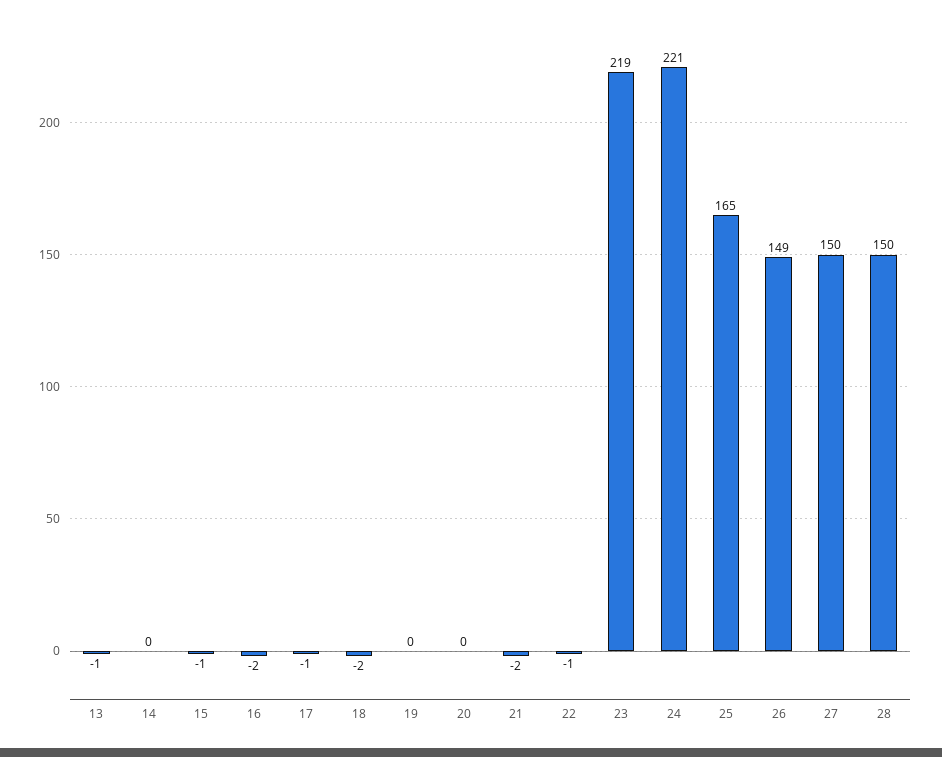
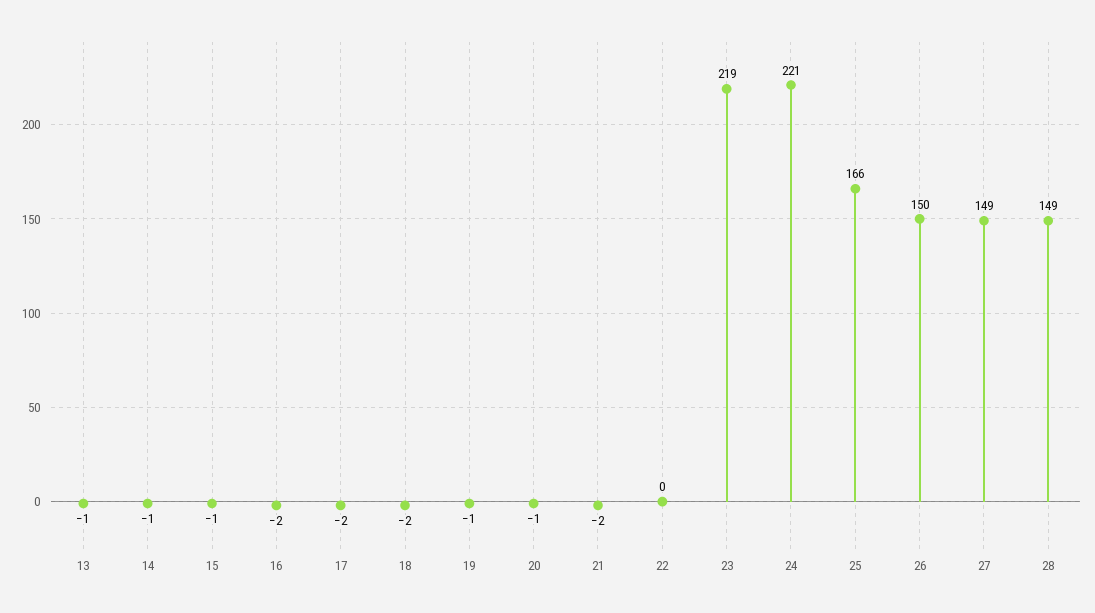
14: 0 -> -1
17: -1 -> -2
19: 0 -> -1
20: 0 -> -1
22: -1 -> 0
25: 165 -> 166
26: 149 -> 150
27: 150 -> 149
28: 150 -> 149

